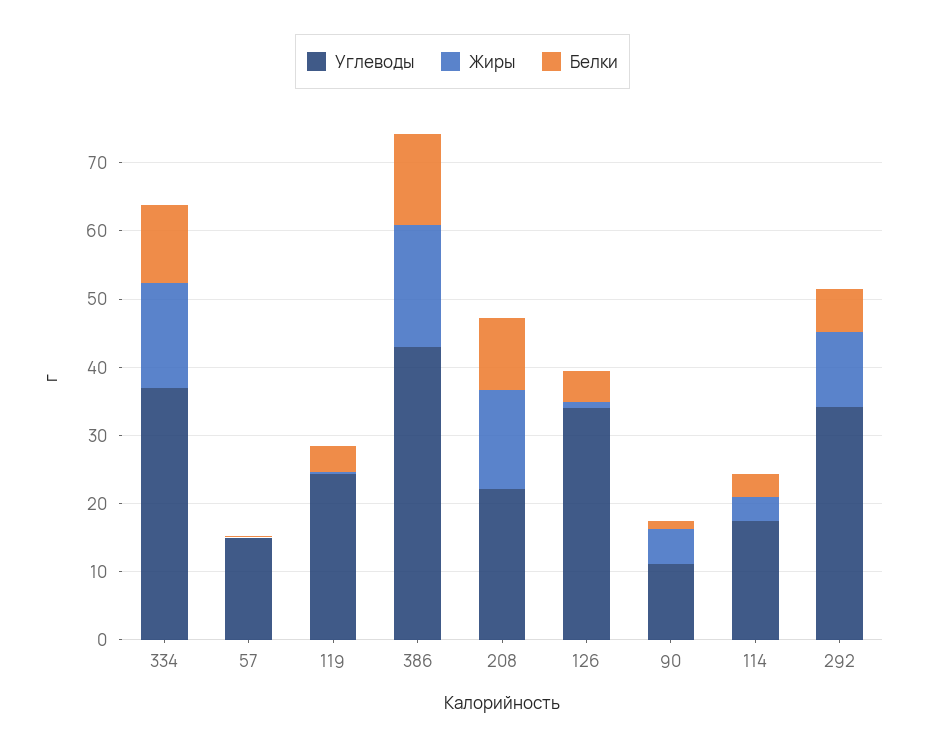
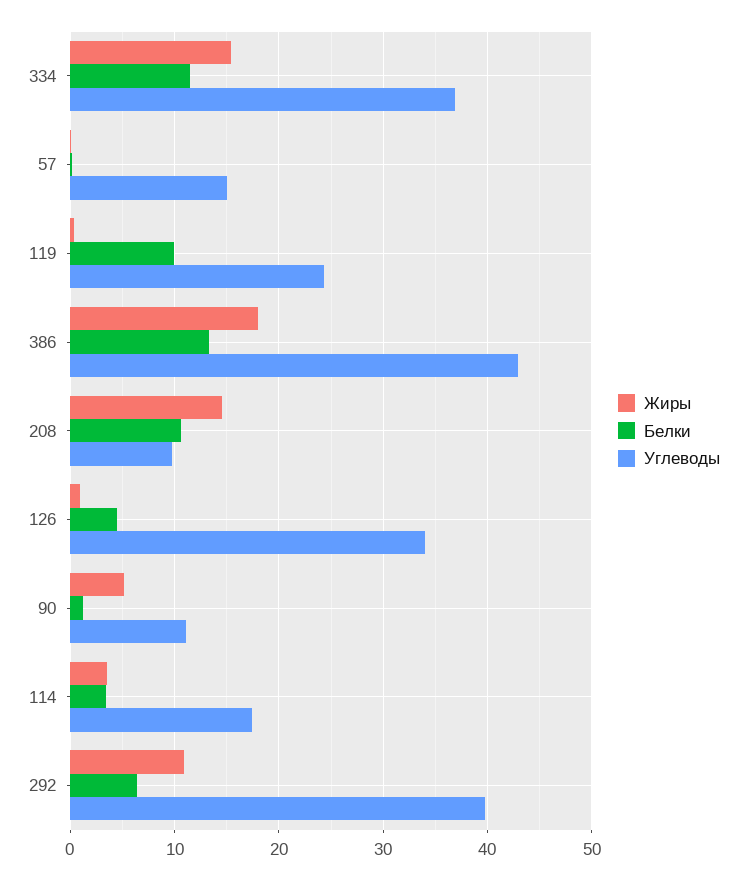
Белки, 119: 4 -> 10
Углеводы, 208: 22 -> 10
Углеводы, 292: 34 -> 40

